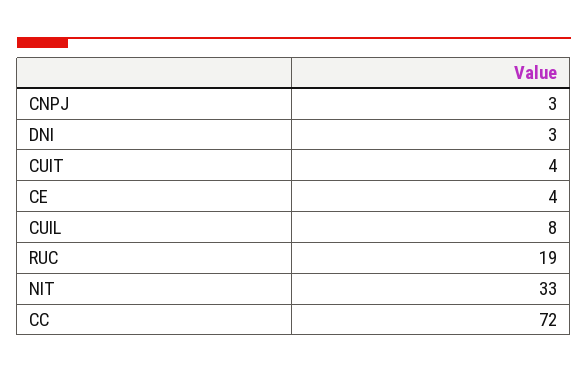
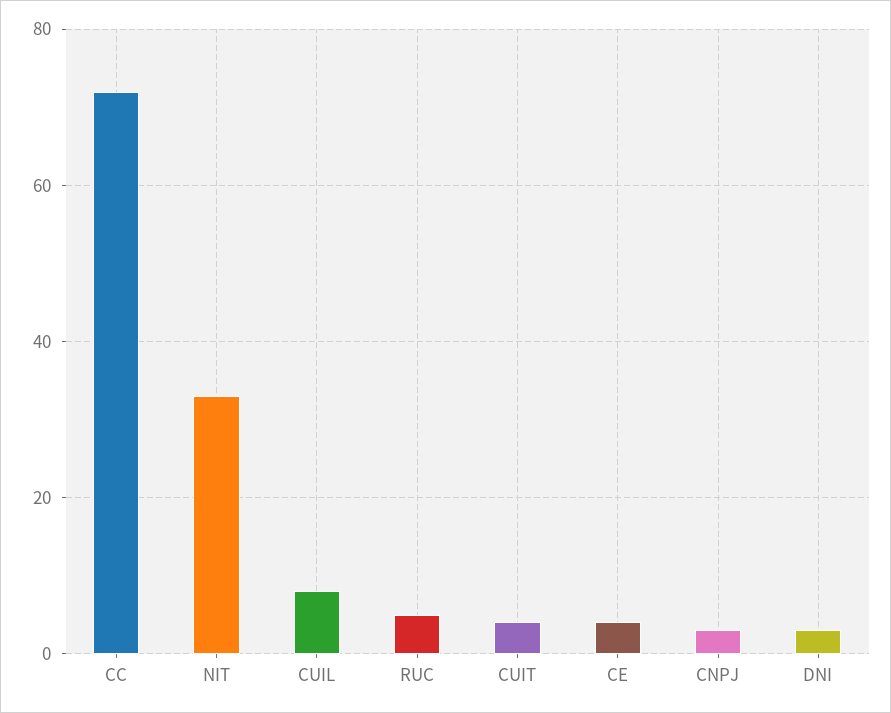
RUC: 19 -> 5

